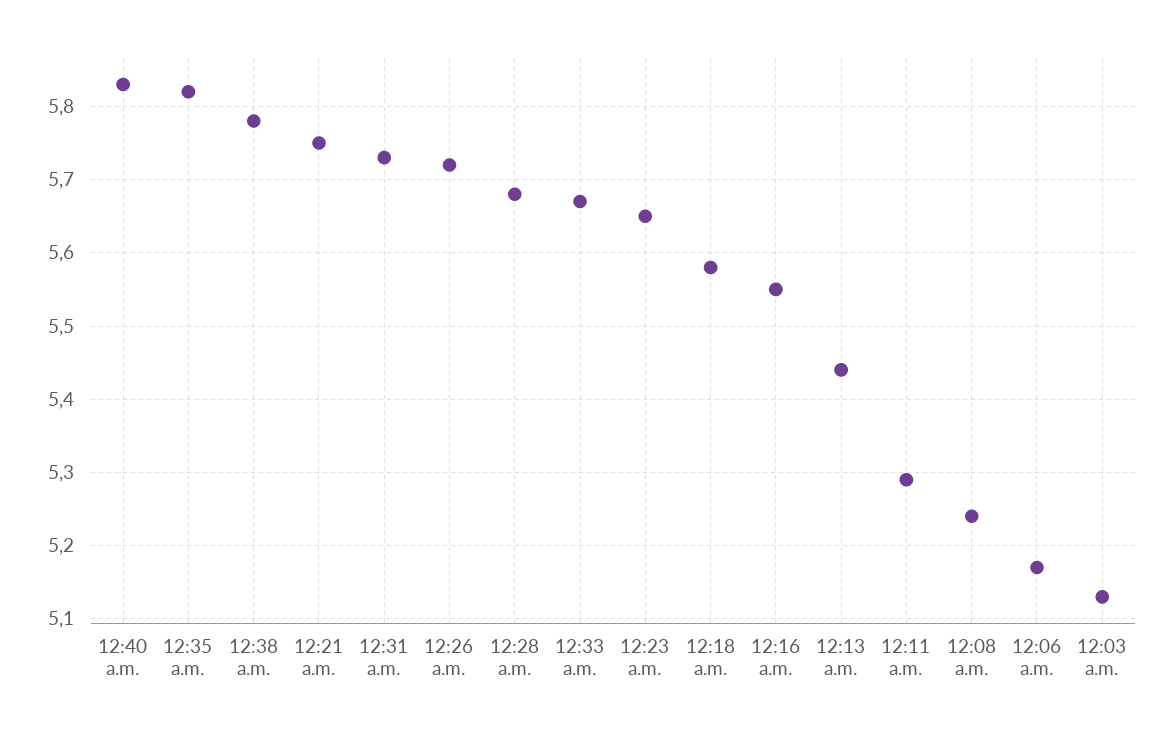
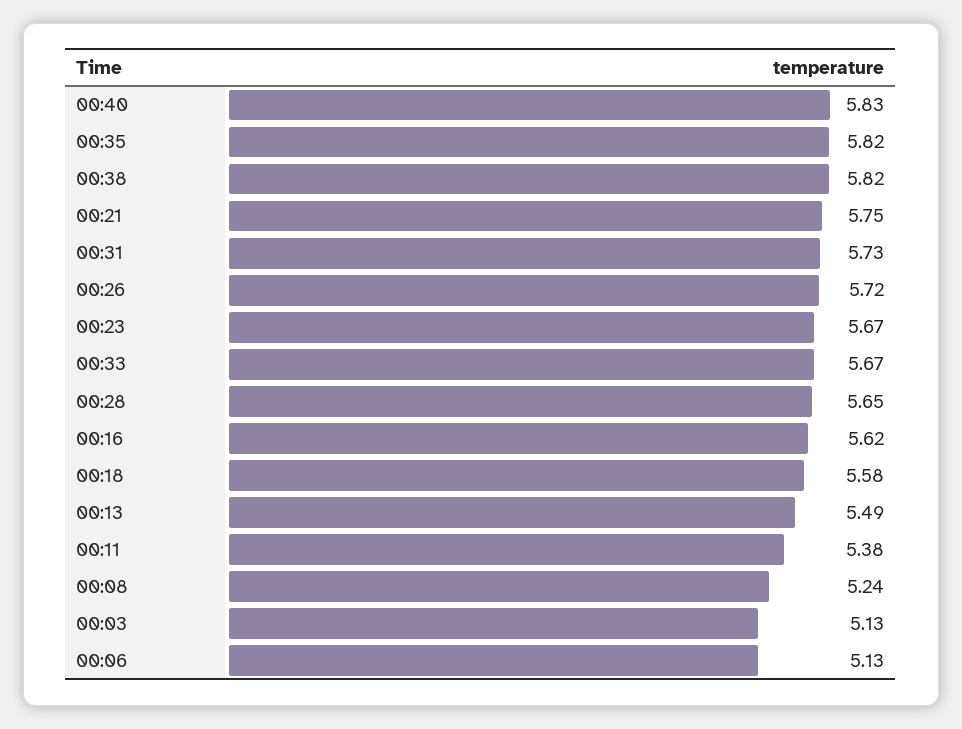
12:38 a.m.: 5.78 -> 5.82
12:28 a.m.: 5.68 -> 5.65
12:23 a.m.: 5.65 -> 5.67
12:16 a.m.: 5.55 -> 5.62
12:13 a.m.: 5.44 -> 5.49
12:11 a.m.: 5.29 -> 5.38
12:06 a.m.: 5.17 -> 5.13

